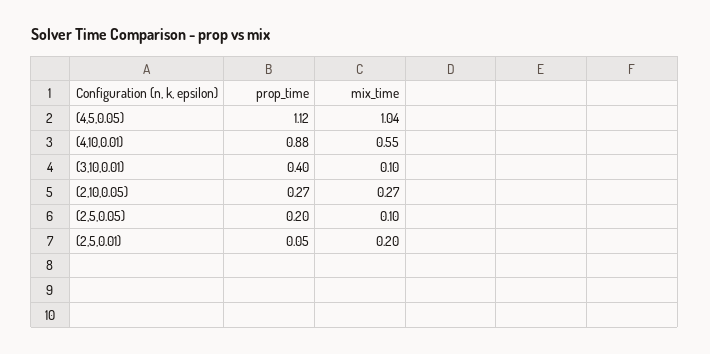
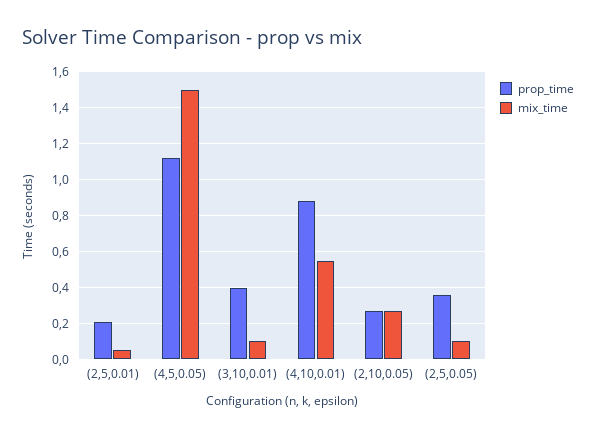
mix_time, (4,5,0.05): 1.04 -> 1.5
prop_time, (2,5,0.05): 0.2 -> 0.35
prop_time, (2,5,0.01): 0.05 -> 0.2
mix_time, (2,5,0.01): 0.2 -> 0.05

